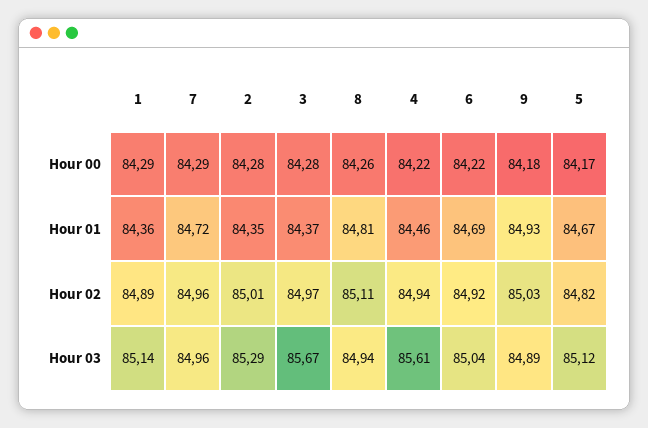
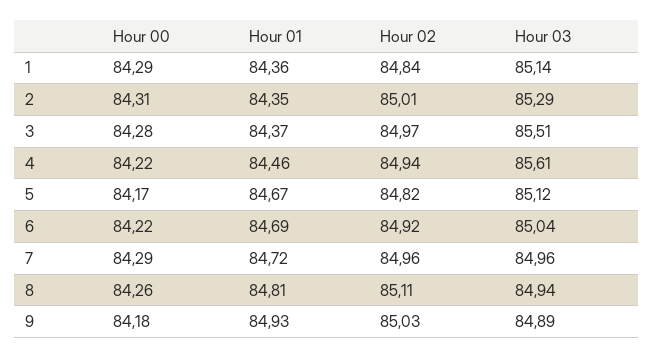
2, Hour 00: 84.28 -> 84.31
1, Hour 02: 84.89 -> 84.84
3, Hour 03: 85.67 -> 85.51

